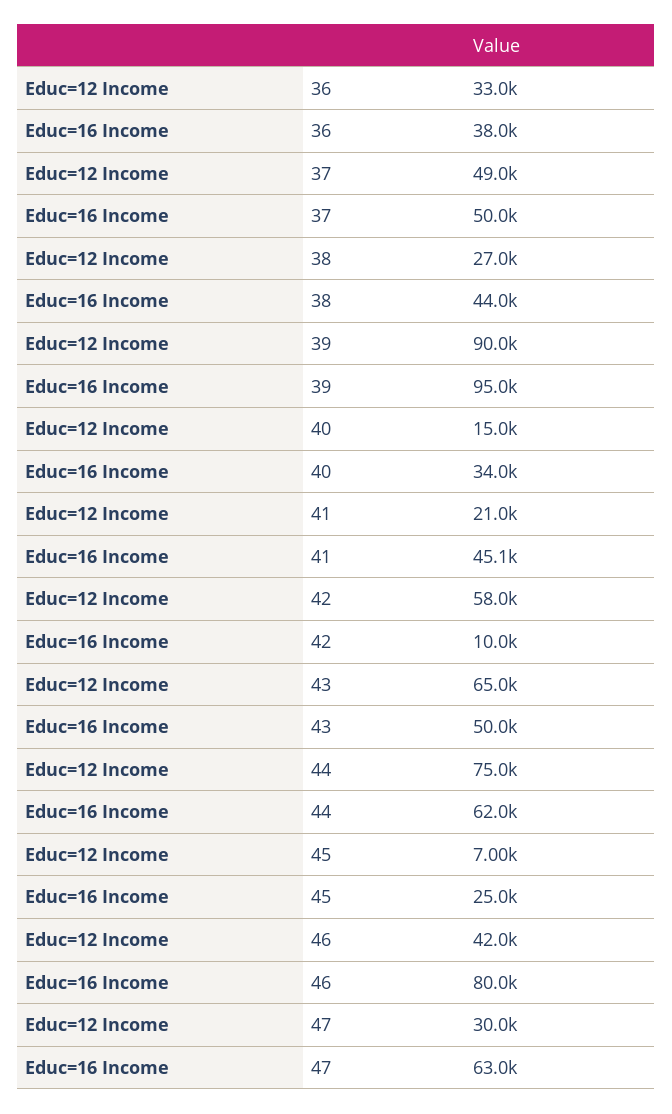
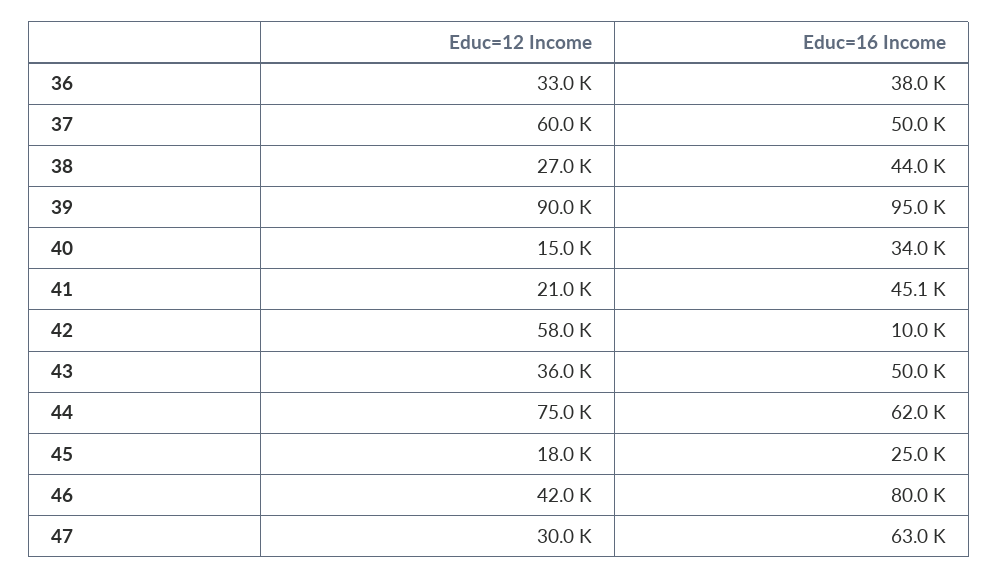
Educ=12 Income, 37: 49000 -> 60000
Educ=12 Income, 43: 65000 -> 36000
Educ=12 Income, 45: 7000 -> 18000

